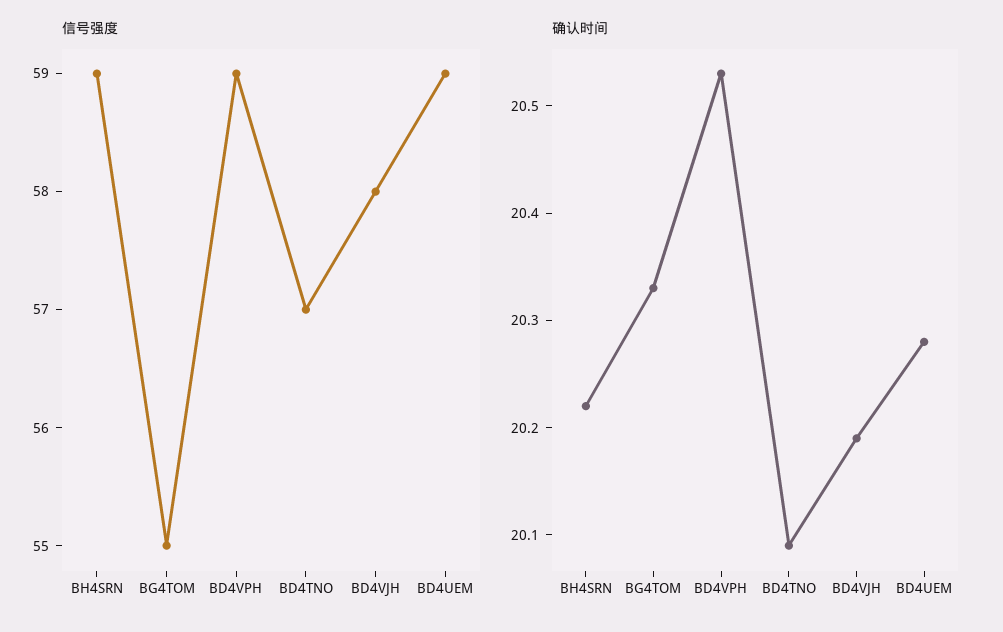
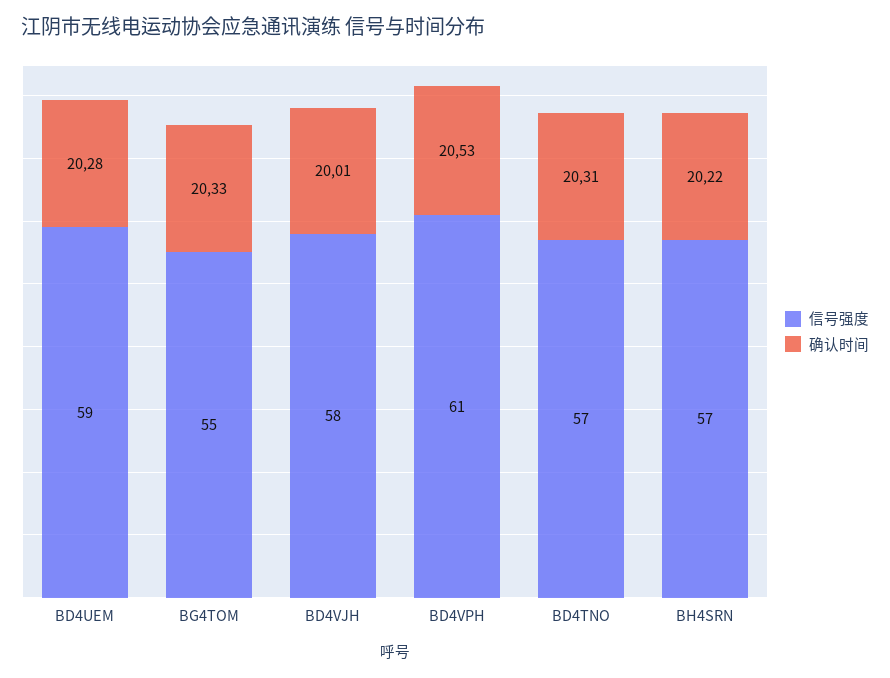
信号强度, BH4SRN: 59 -> 57
信号强度, BD4VPH: 59 -> 61
确认时间, BD4TNO: 20.09 -> 20.31
确认时间, BD4VJH: 20.19 -> 20.01

